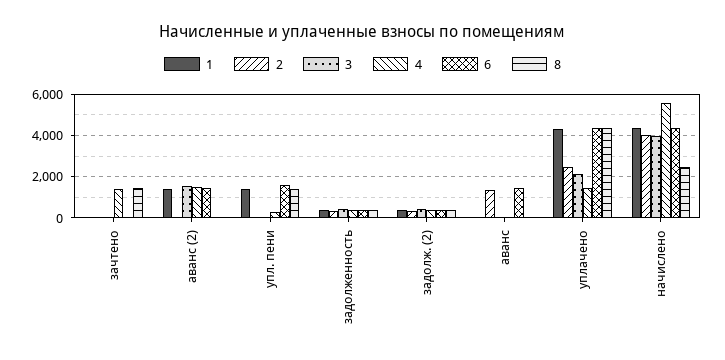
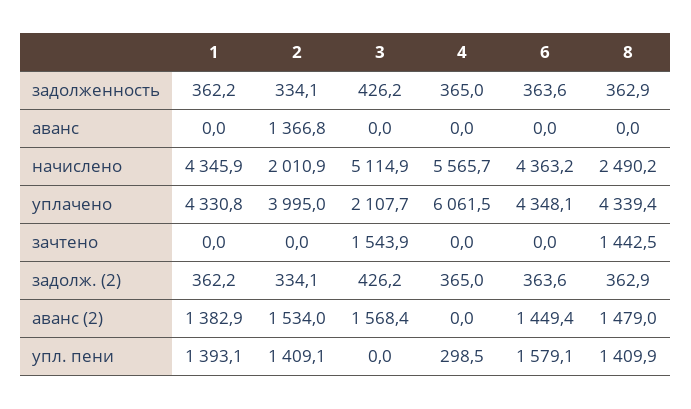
3, зачтено: 0 -> 1543.9
4, зачтено: 1500 -> 0
2, аванс (2): 0 -> 1534
4, аванс (2): 1500 -> 0
8, аванс (2): 0 -> 1479
2, упл. пени: 0 -> 1409.1
6, аванс: 1500 -> 0
2, уплачено: 2500 -> 3995
4, уплачено: 1500 -> 6061.5
2, начислено: 4000 -> 2010.9
3, начислено: 4000 -> 5114.9

